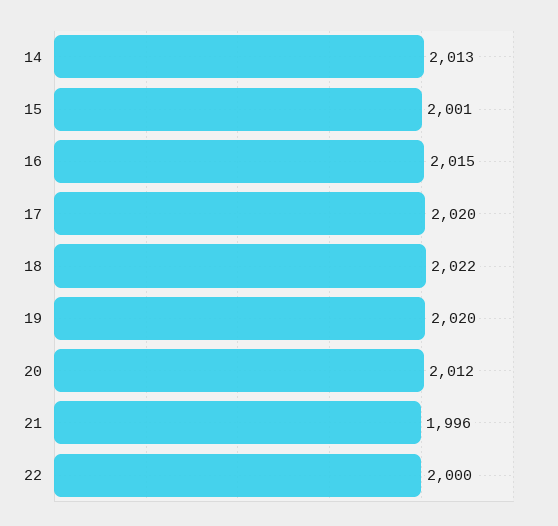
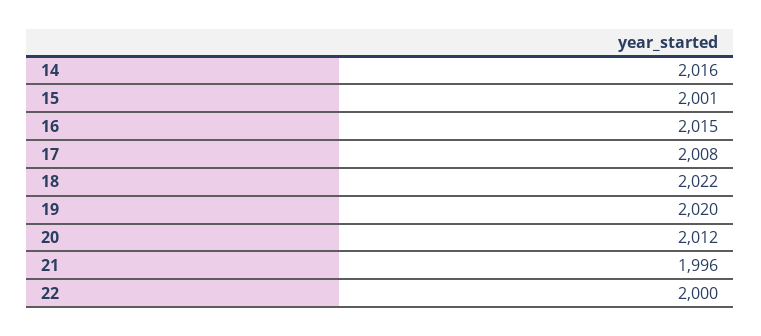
14: 2013 -> 2016
17: 2020 -> 2008

